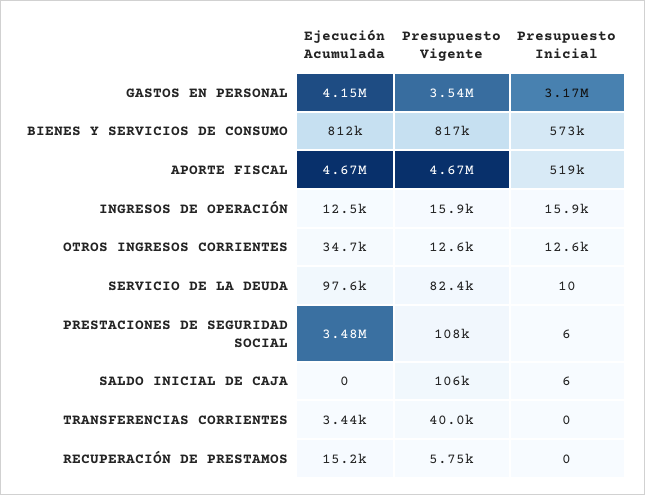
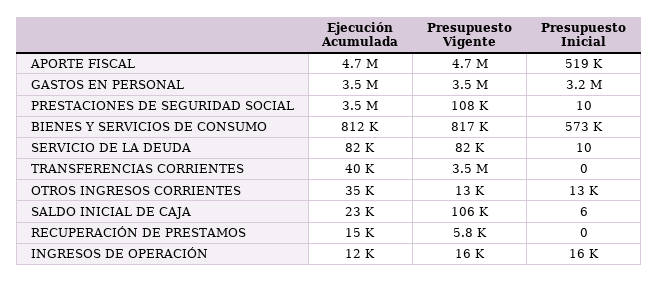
Ejecución Acumulada, GASTOS EN PERSONAL: 4150000 -> 3500000
Ejecución Acumulada, SERVICIO DE LA DEUDA: 97600 -> 82000
Presupuesto Inicial, PRESTACIONES DE SEGURIDAD SOCIAL: 6 -> 10
Ejecución Acumulada, SALDO INICIAL DE CAJA: 0 -> 23000
Ejecución Acumulada, TRANSFERENCIAS CORRIENTES: 3440 -> 40000
Presupuesto Vigente, TRANSFERENCIAS CORRIENTES: 40000 -> 3500000

